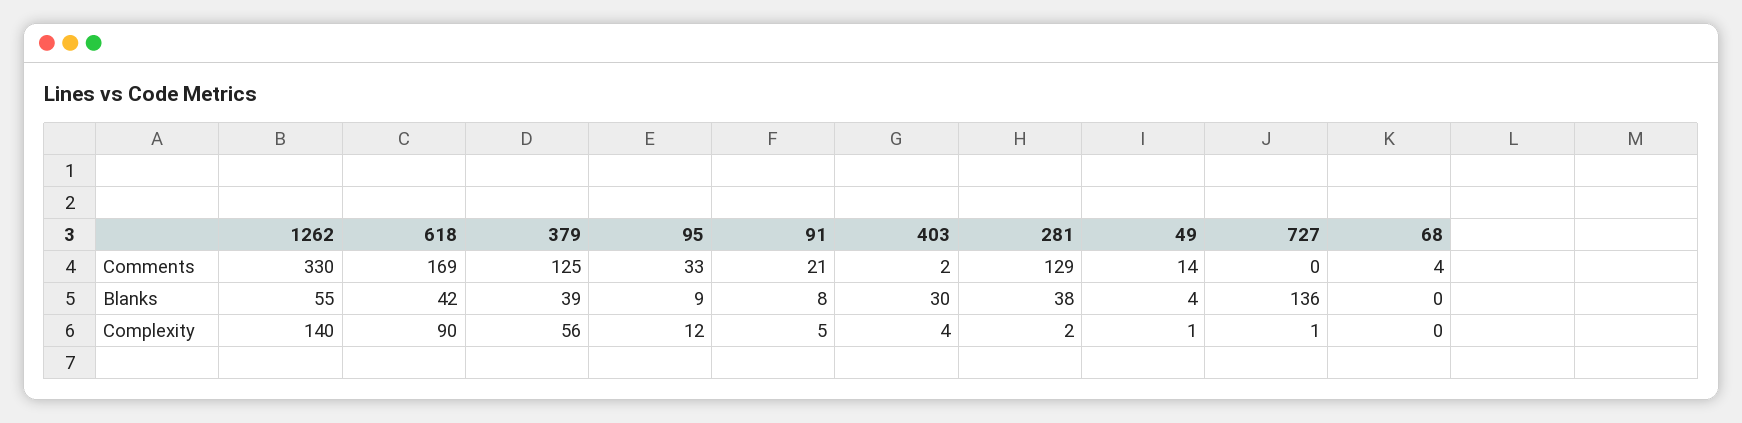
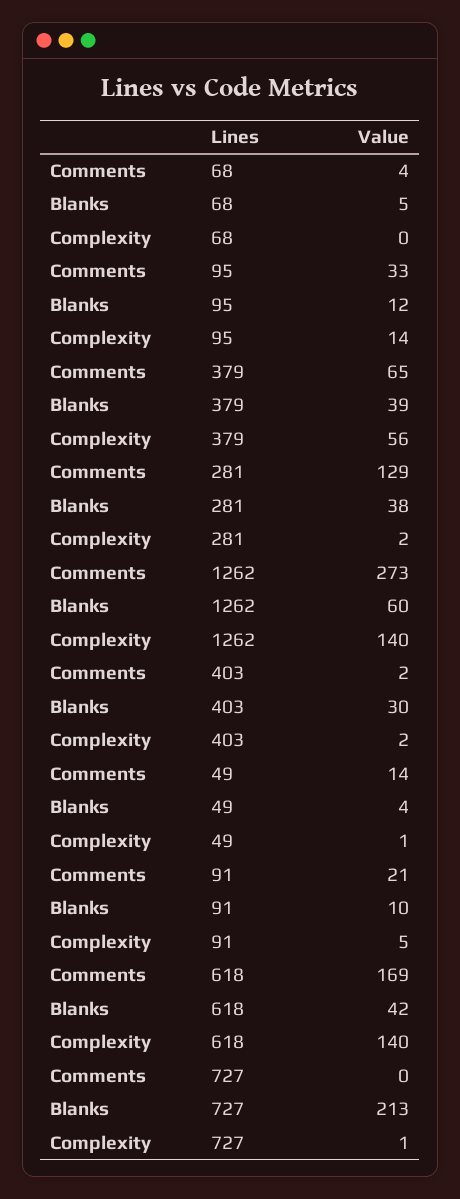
1262, Comments: 330 -> 273
379, Comments: 125 -> 65
1262, Blanks: 55 -> 60
95, Blanks: 9 -> 12
91, Blanks: 8 -> 10
727, Blanks: 136 -> 213
68, Blanks: 0 -> 5
618, Complexity: 90 -> 140
95, Complexity: 12 -> 14
403, Complexity: 4 -> 2

